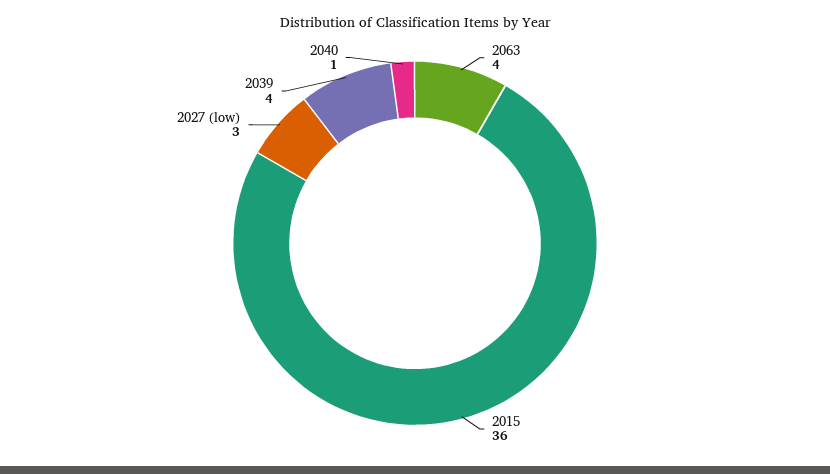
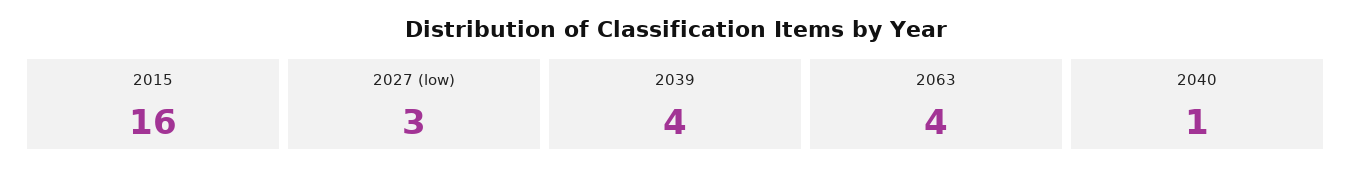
2015: 36 -> 16

